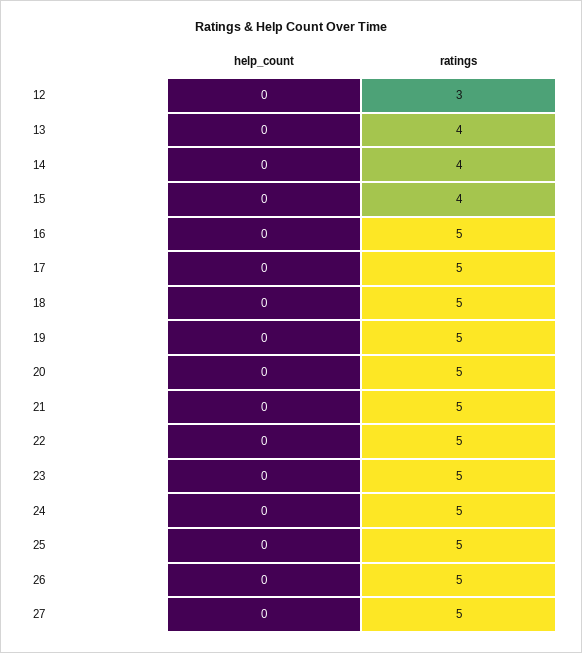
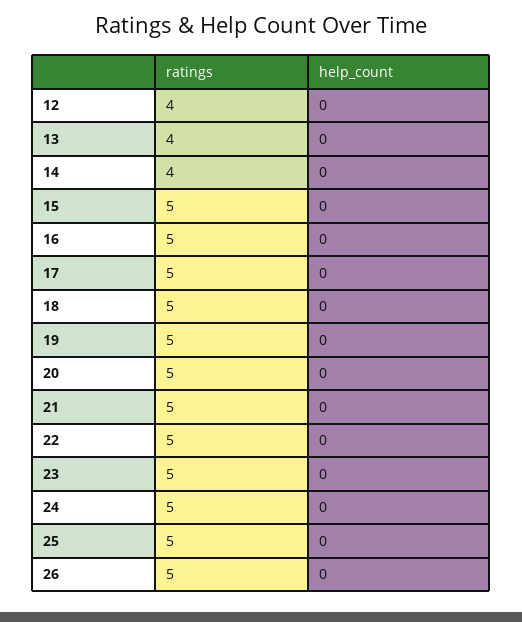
ratings, 12: 3 -> 4
ratings, 15: 4 -> 5
help_count, 27: 0 -> none
ratings, 27: 5 -> none

